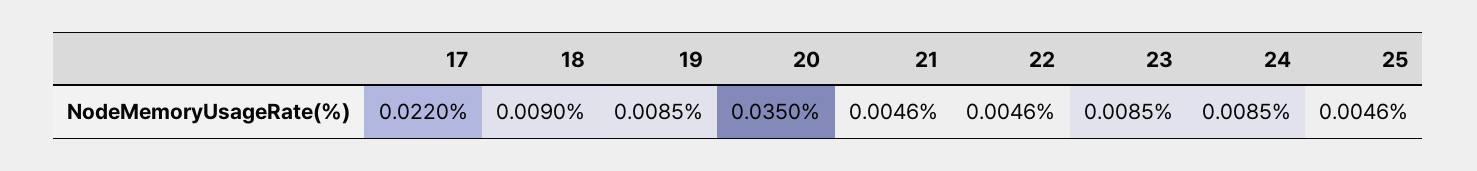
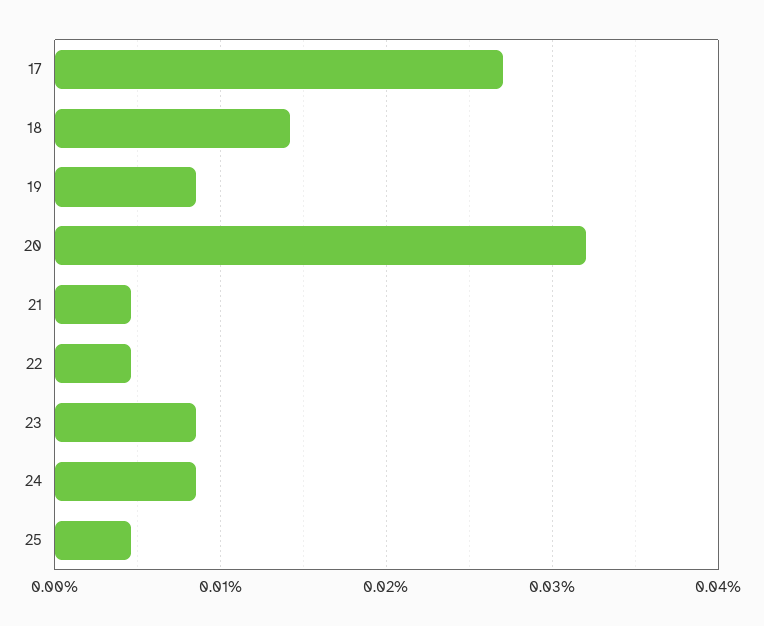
17: 0.022 -> 0.027
18: 0.009 -> 0.014
20: 0.035 -> 0.032

